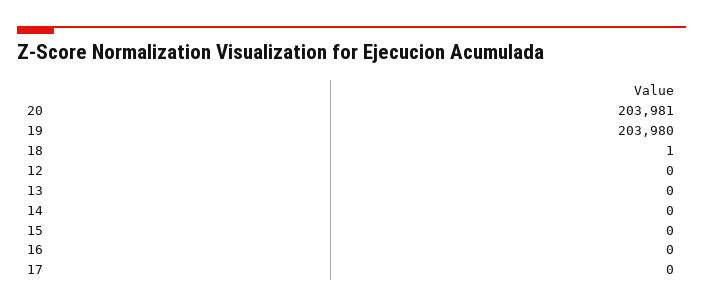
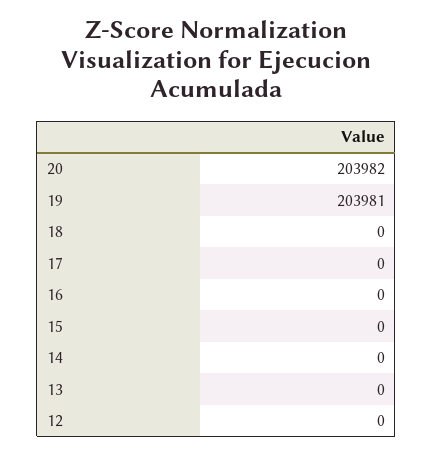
20: 203981 -> 203982
19: 203980 -> 203981
18: 1 -> 0

